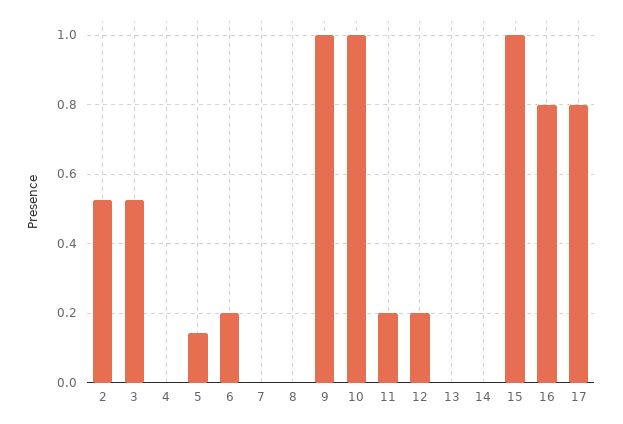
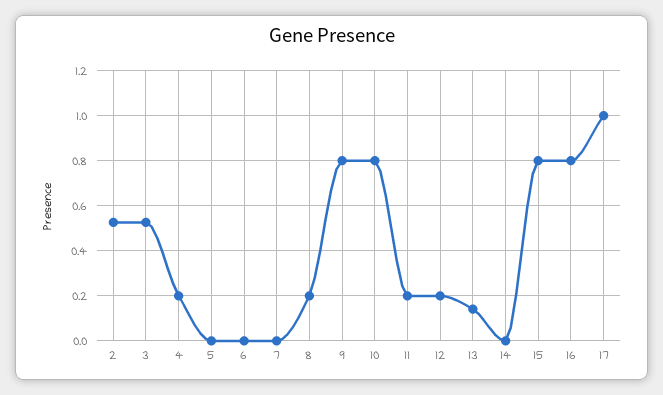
4: 0 -> 0.2
5: 0.14 -> 0
6: 0.2 -> 0
8: 0 -> 0.2
9: 1 -> 0.8
10: 1 -> 0.8
13: 0 -> 0.15
15: 1 -> 0.8
17: 0.8 -> 1

